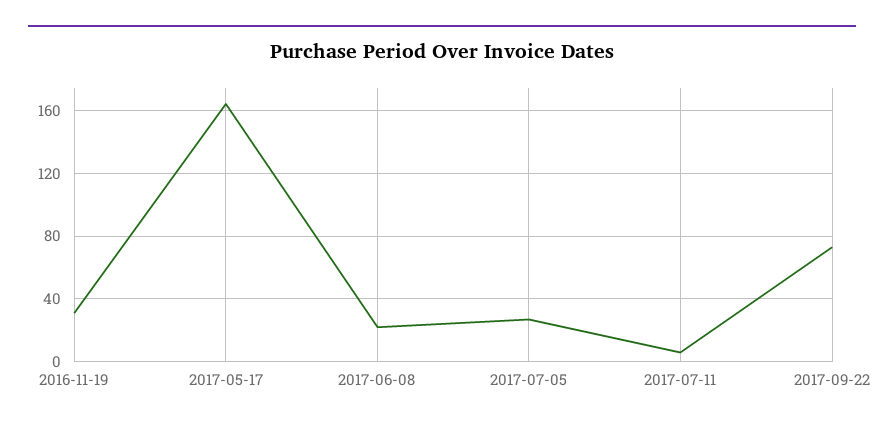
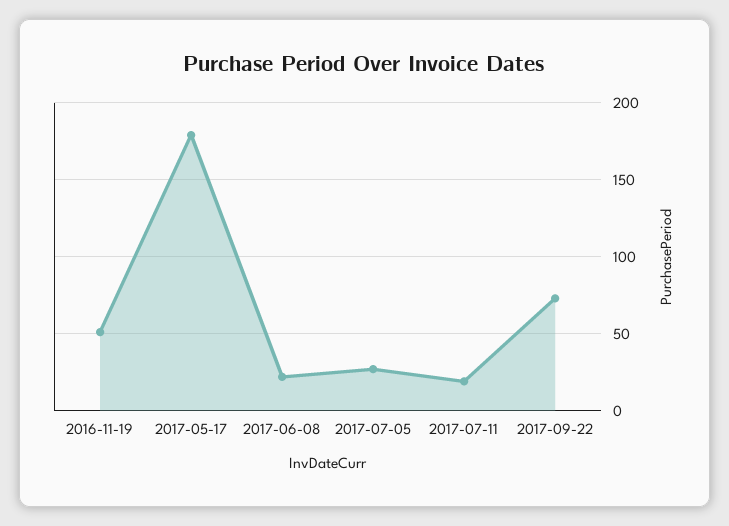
2016-11-19: 30 -> 50
2017-05-17: 165 -> 180
2017-07-11: 5 -> 20

